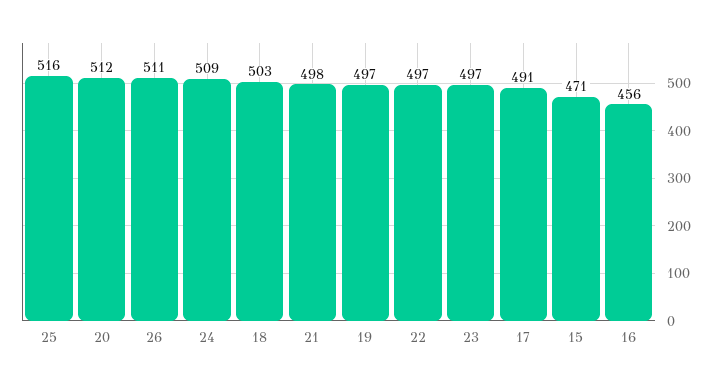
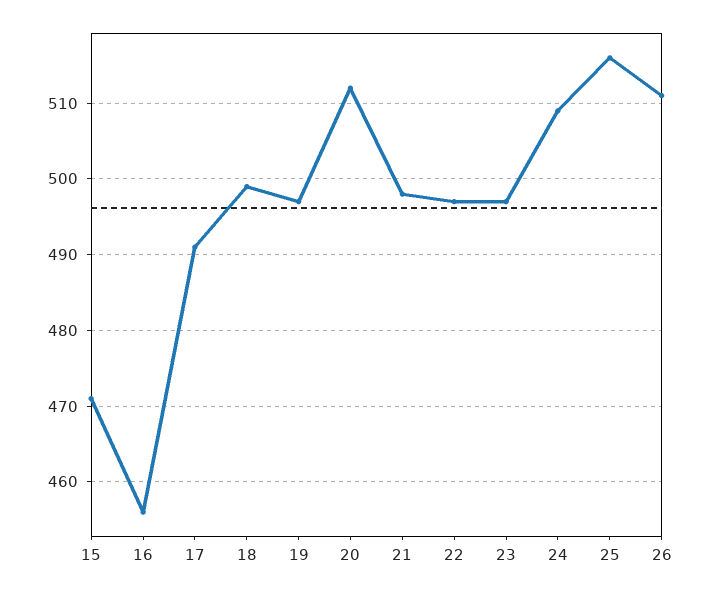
18: 503 -> 499

